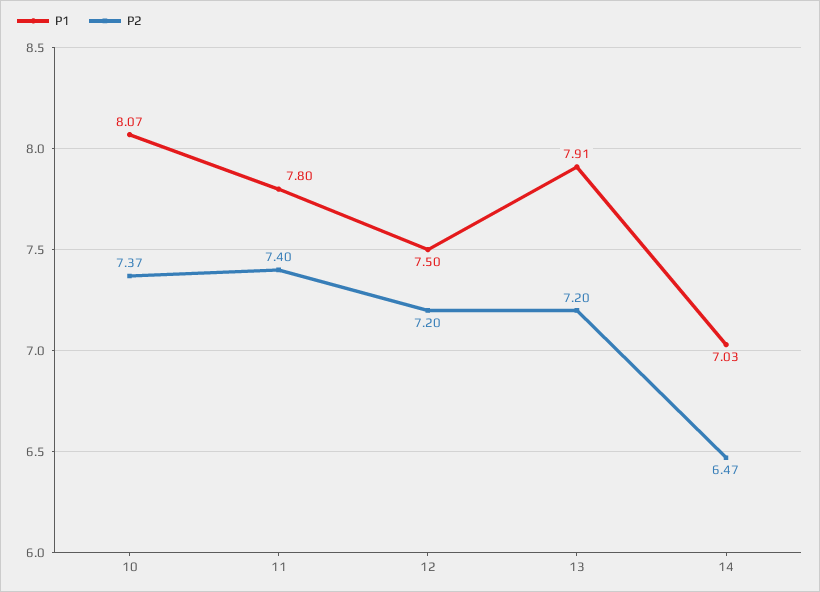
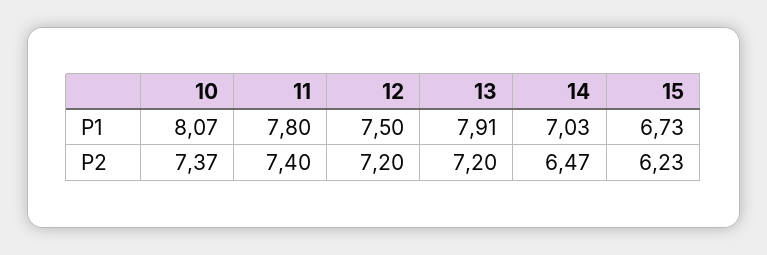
P1, 15: none -> 6.73
P2, 15: none -> 6.23

